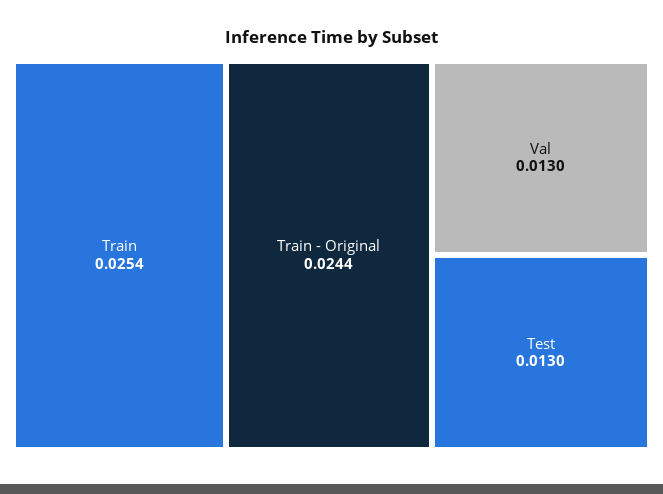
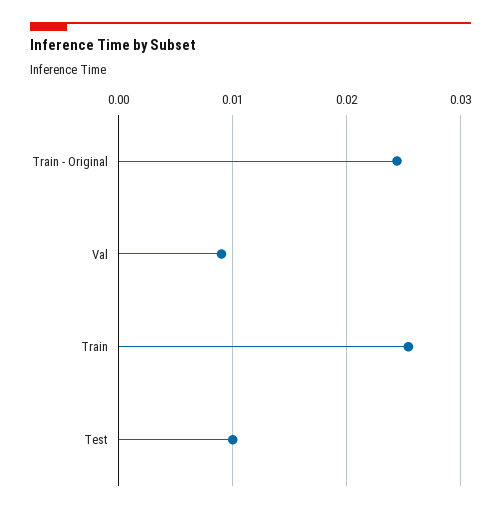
Val: 0.013 -> 0.009
Test: 0.013 -> 0.01

